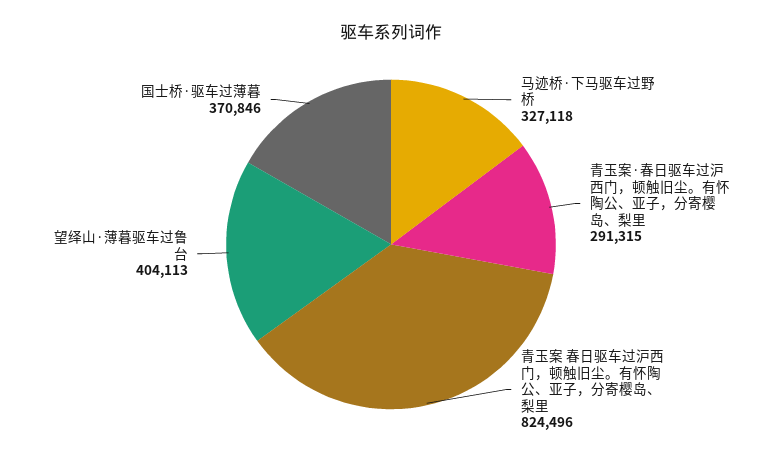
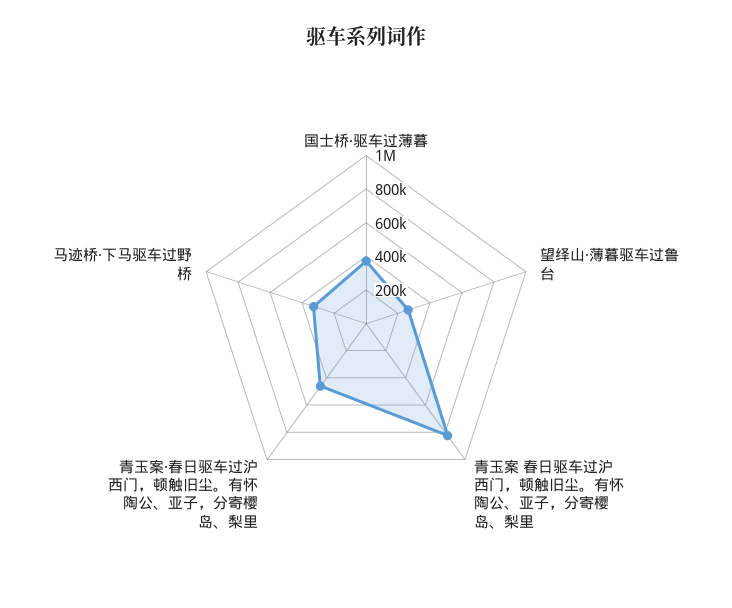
青玉案·春日驱车过沪西门，顿触旧尘。有怀陶公、亚子，分寄樱岛、梨里: 291315 -> 450000
望绎山·薄暮驱车过鲁台: 404113 -> 250000

